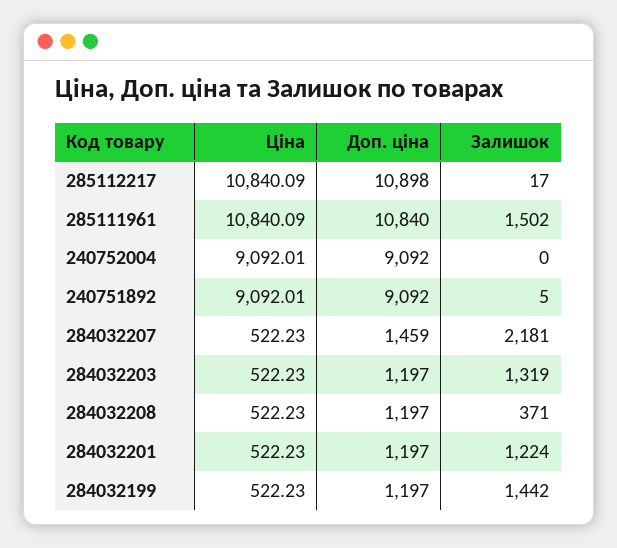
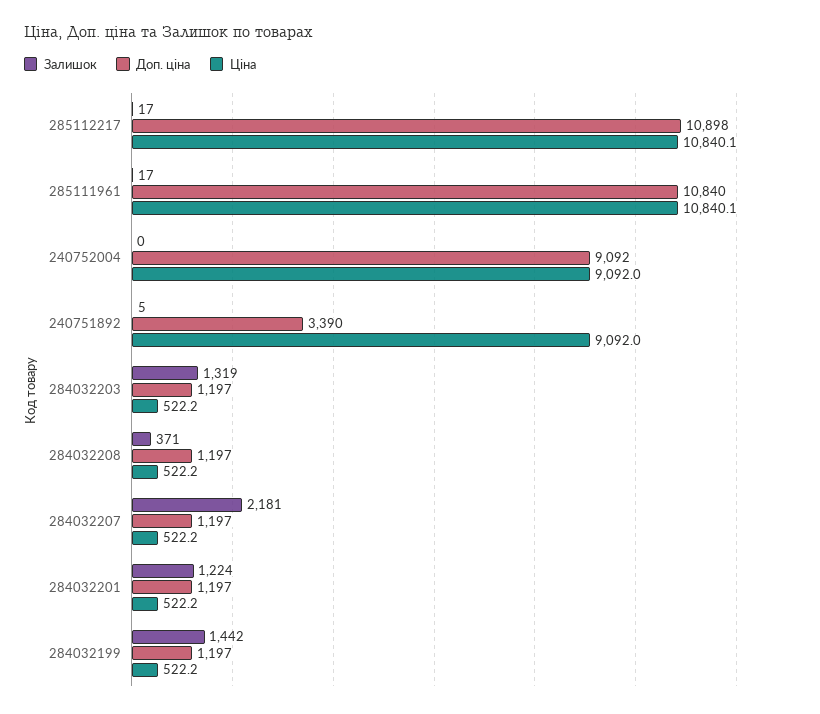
Залишок, 285111961: 1502 -> 17
Доп. ціна, 240751892: 9092 -> 3390
Доп. ціна, 284032207: 1459 -> 1197

